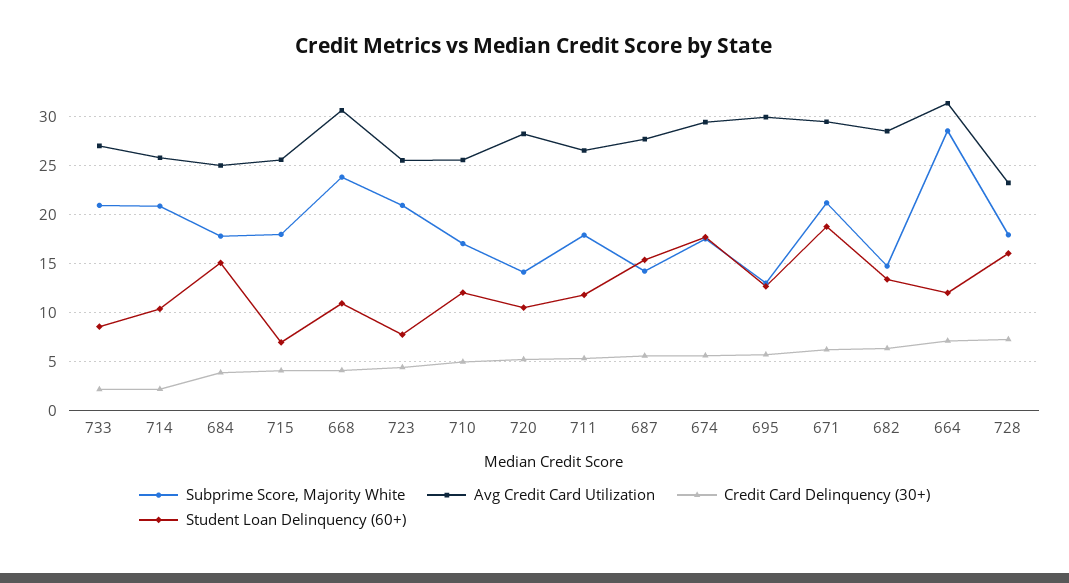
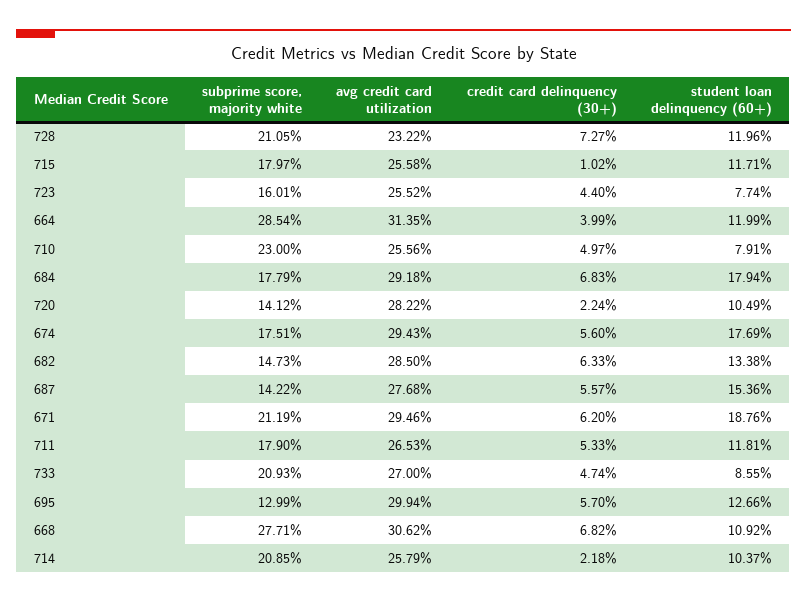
Credit Card Delinquency (30+), 733: 2 -> 4.74
Avg Credit Card Utilization, 684: 25 -> 29.18
Credit Card Delinquency (30+), 684: 4 -> 6.83
Student Loan Delinquency (60+), 684: 15 -> 17.94
Credit Card Delinquency (30+), 715: 4 -> 1.02
Student Loan Delinquency (60+), 715: 7 -> 11.71
Subprime Score, Majority White, 668: 24 -> 27.71
Credit Card Delinquency (30+), 668: 4 -> 6.82
Subprime Score, Majority White, 723: 21 -> 16.01
Subprime Score, Majority White, 710: 17 -> 23
Student Loan Delinquency (60+), 710: 12 -> 7.91
Credit Card Delinquency (30+), 720: 5 -> 2.24
Credit Card Delinquency (30+), 664: 7 -> 3.99
Subprime Score, Majority White, 728: 18 -> 21.05
Student Loan Delinquency (60+), 728: 16 -> 11.96

